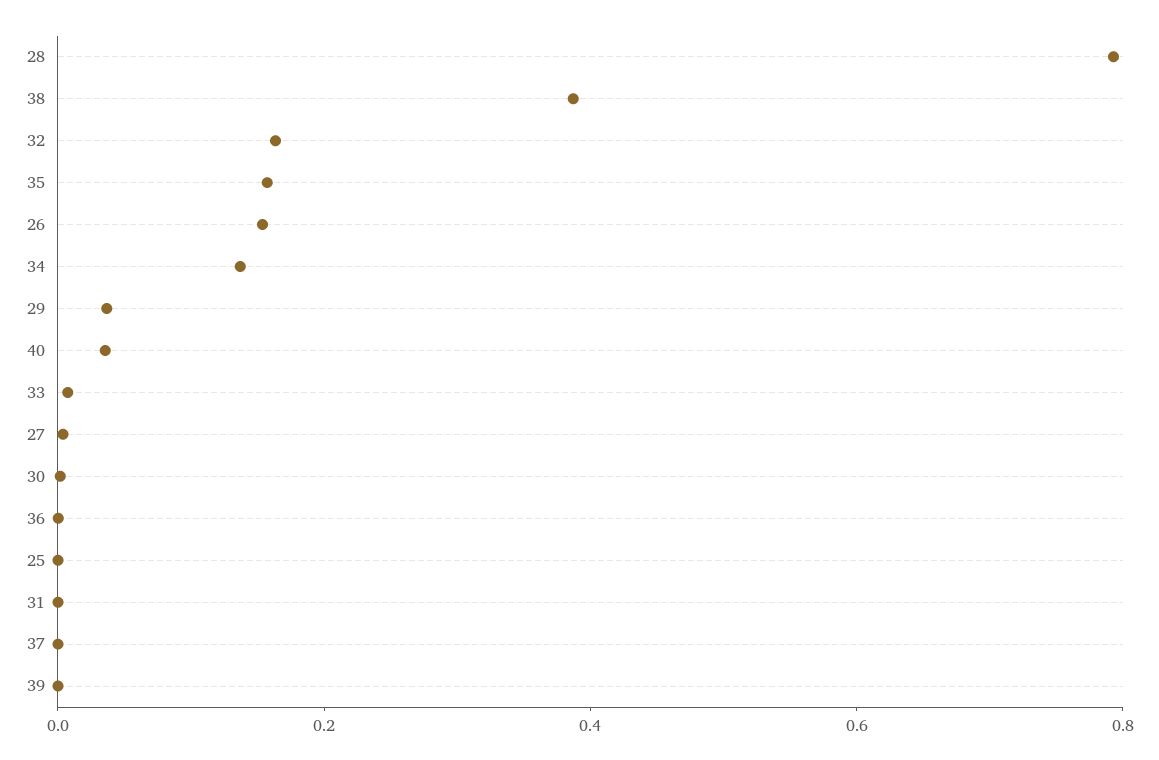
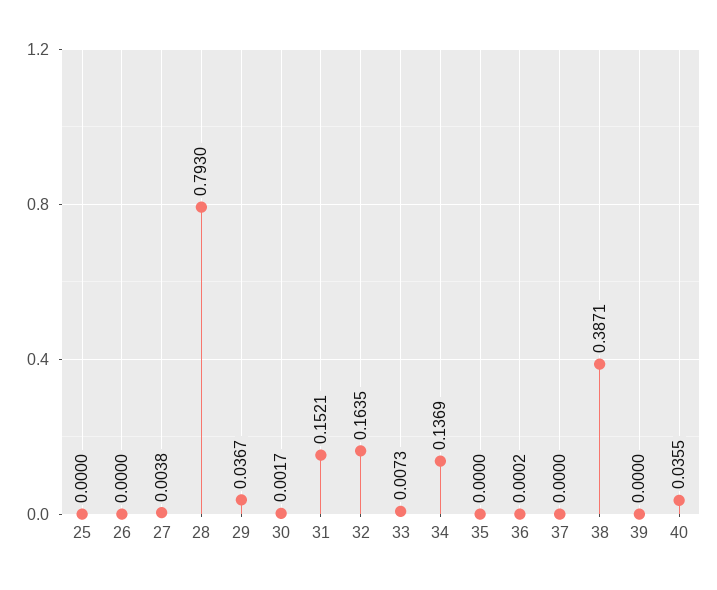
35: 0.15 -> 0
26: 0.15 -> 0
31: 0 -> 0.1521

